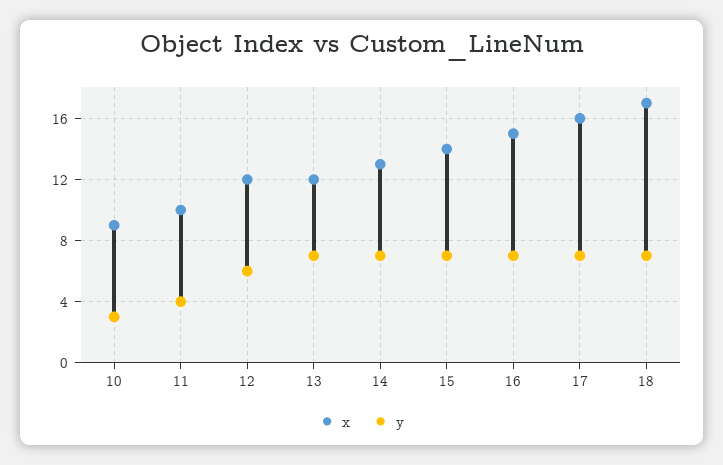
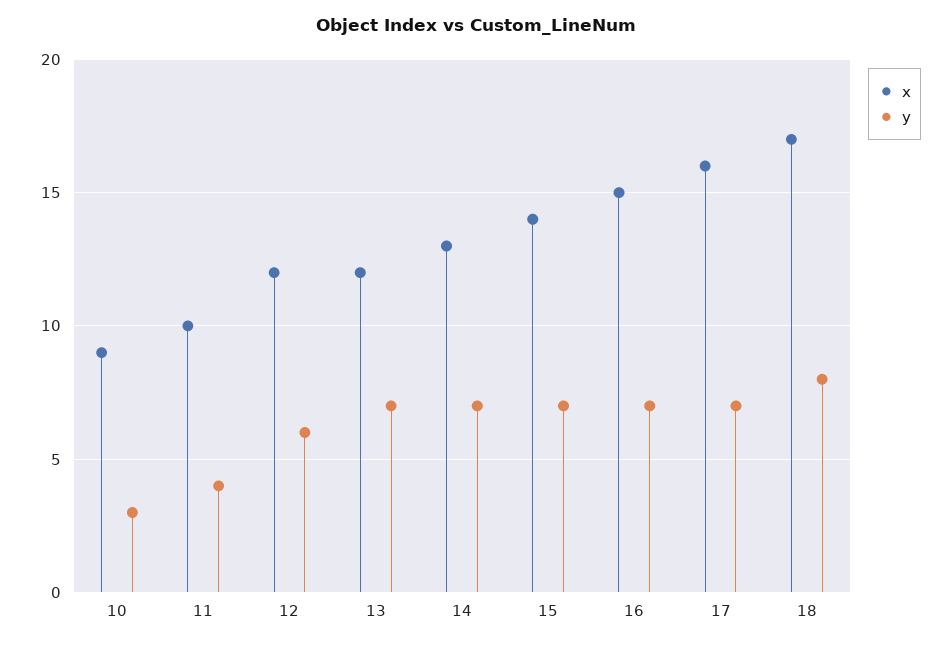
y, 18: 7 -> 8

